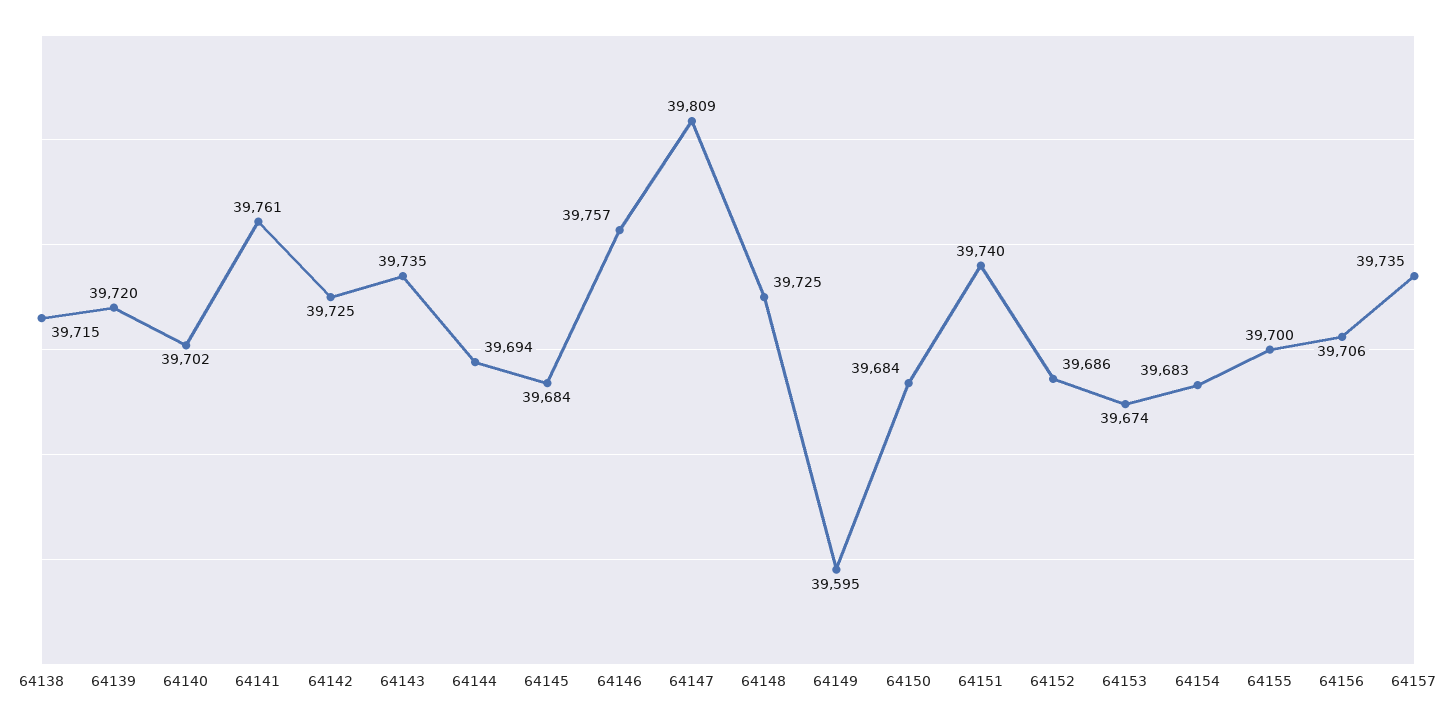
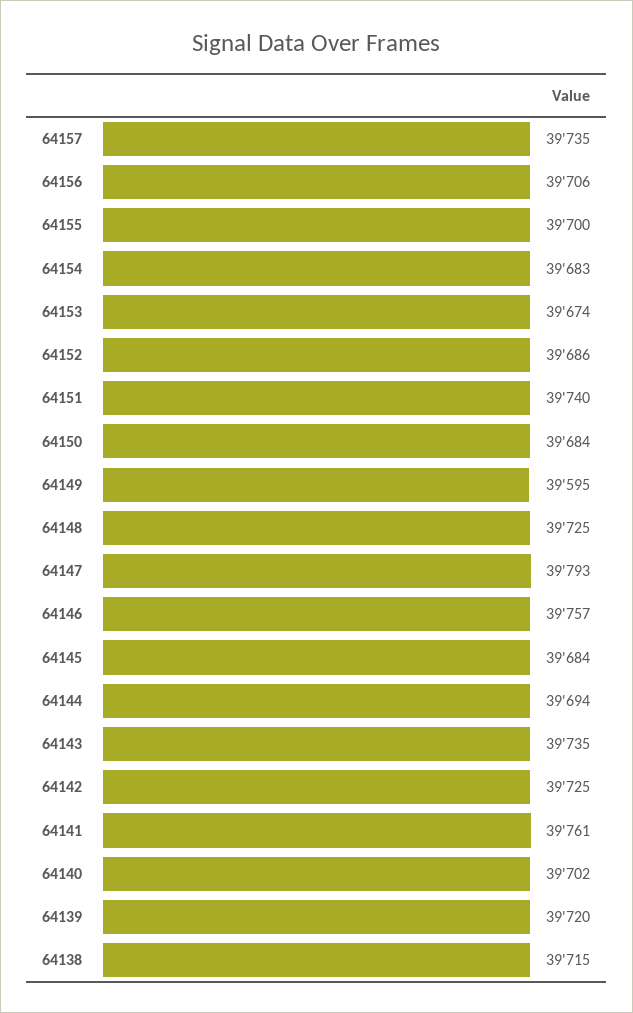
64147: 39809 -> 39793

